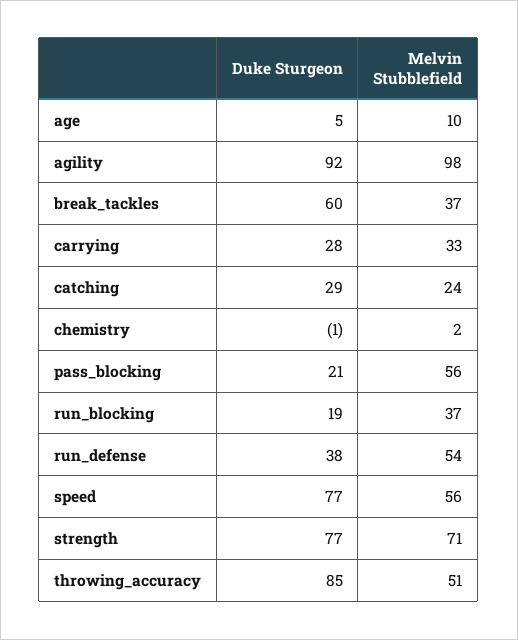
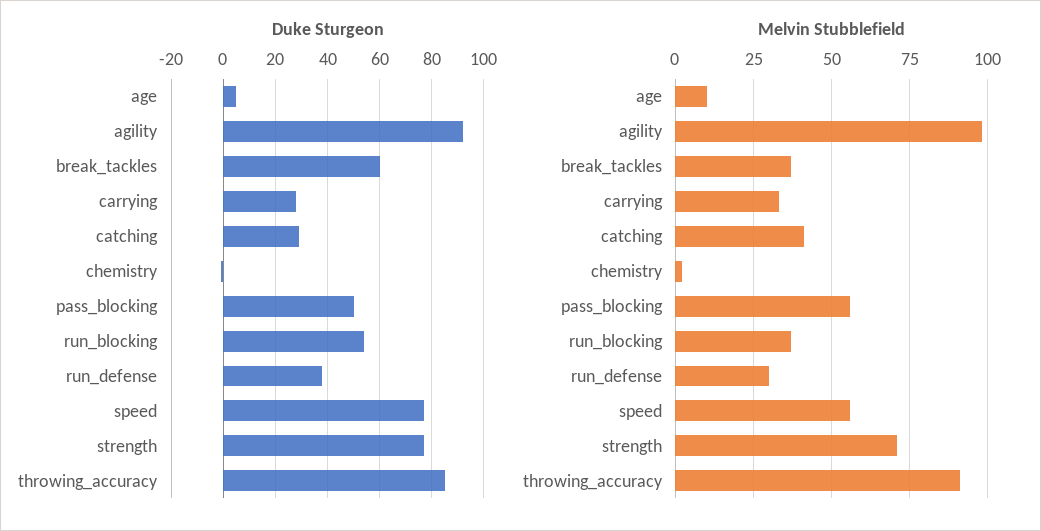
Melvin Stubblefield, catching: 24 -> 40
Duke Sturgeon, pass_blocking: 21 -> 50
Duke Sturgeon, run_blocking: 19 -> 55
Melvin Stubblefield, run_defense: 54 -> 30
Melvin Stubblefield, throwing_accuracy: 51 -> 90

